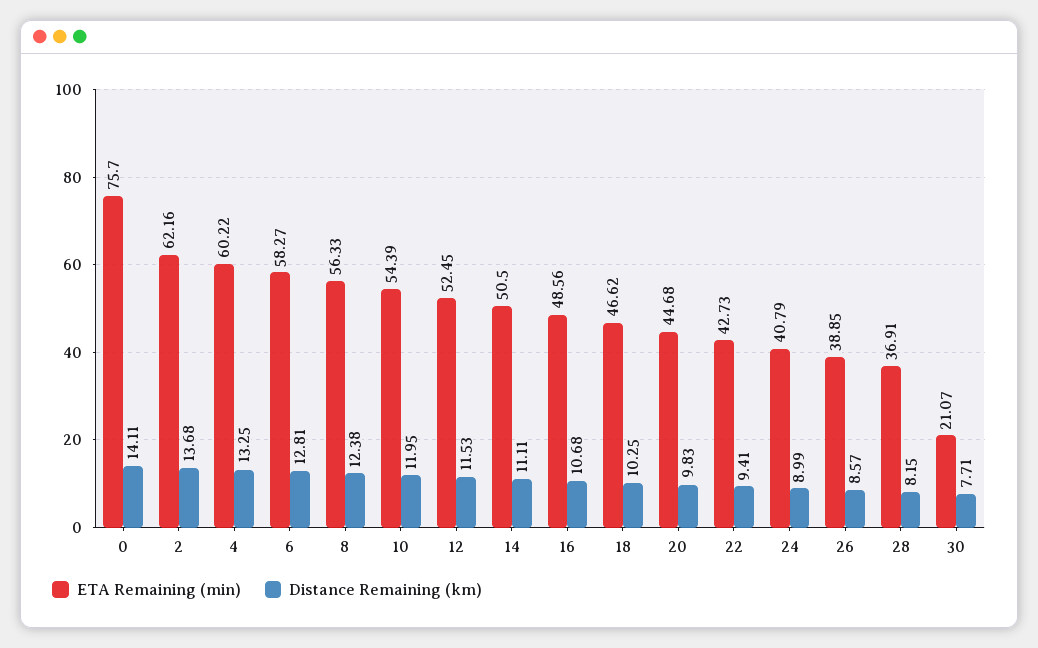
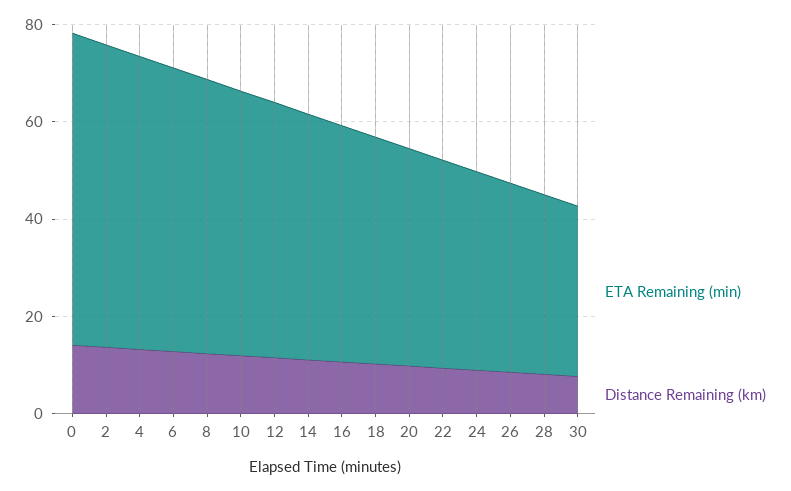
ETA Remaining (min), 0: 75.7 -> 65
ETA Remaining (min), 30: 21.07 -> 35

